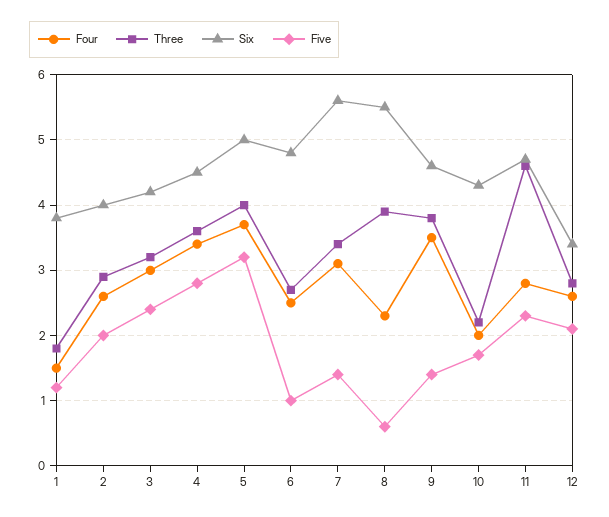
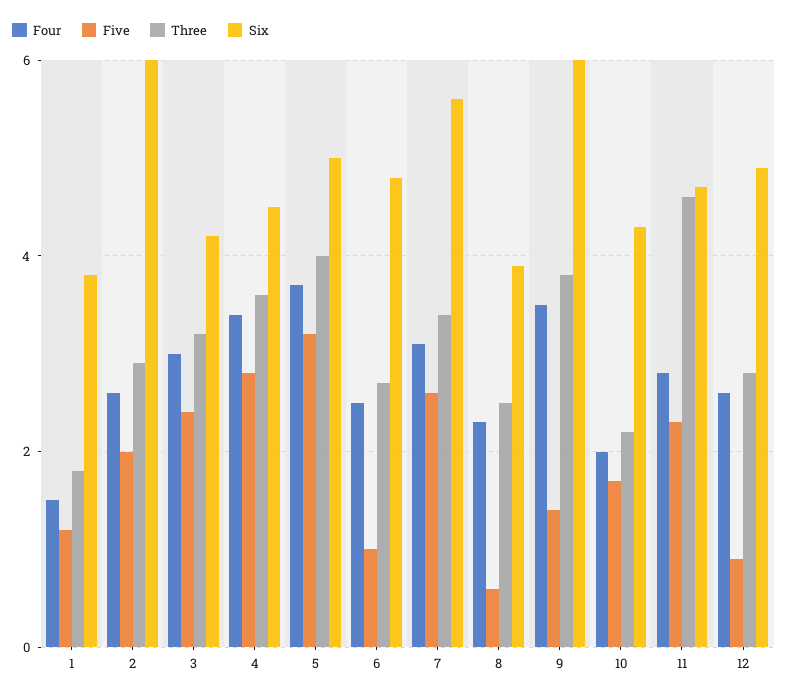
Six, 2: 4 -> 6
Five, 7: 1.4 -> 2.5
Three, 8: 3.9 -> 2.5
Six, 8: 5.5 -> 4
Six, 9: 4.6 -> 6
Six, 12: 3.4 -> 5
Five, 12: 2.1 -> 1

